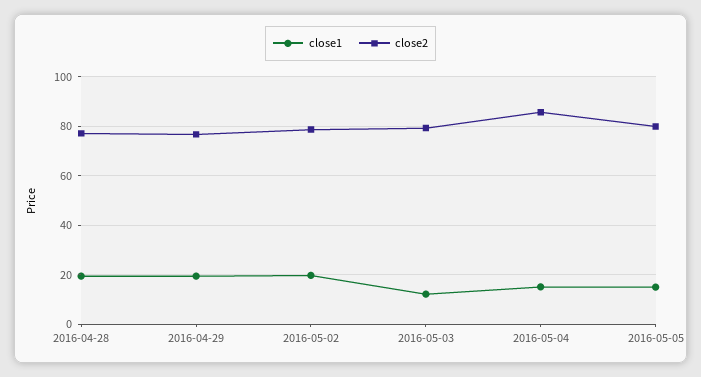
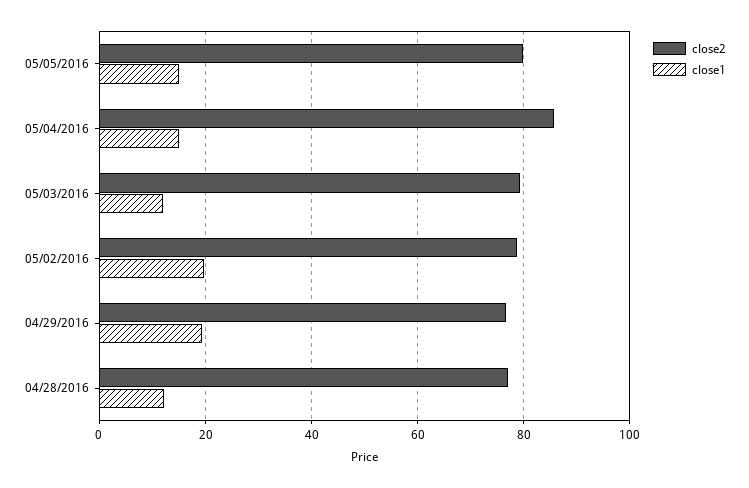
close1, 2016-04-28: 20 -> 12

